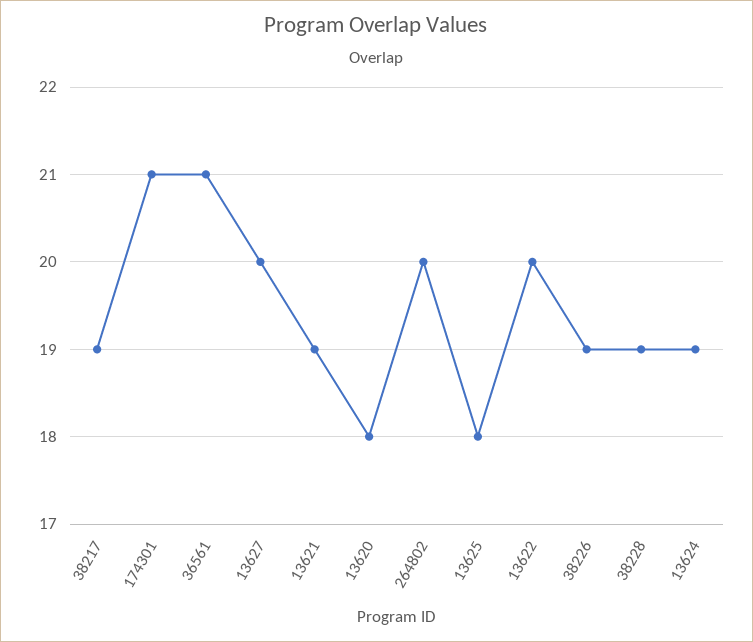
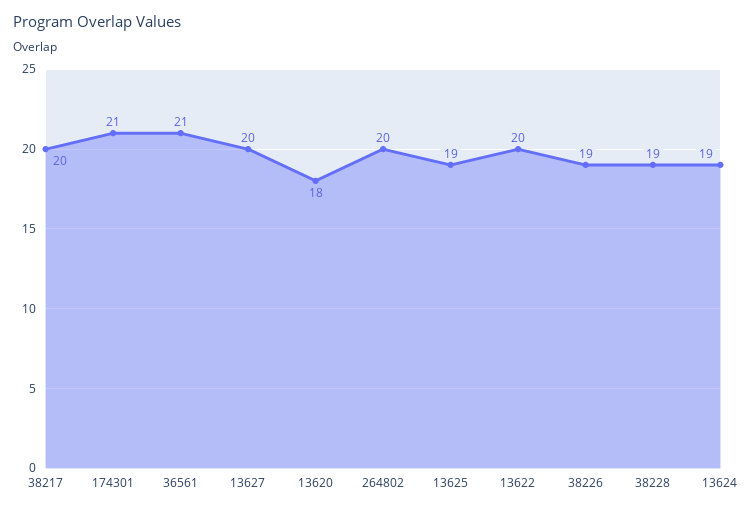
38217: 19 -> 20
13621: 19 -> none
13625: 18 -> 19

